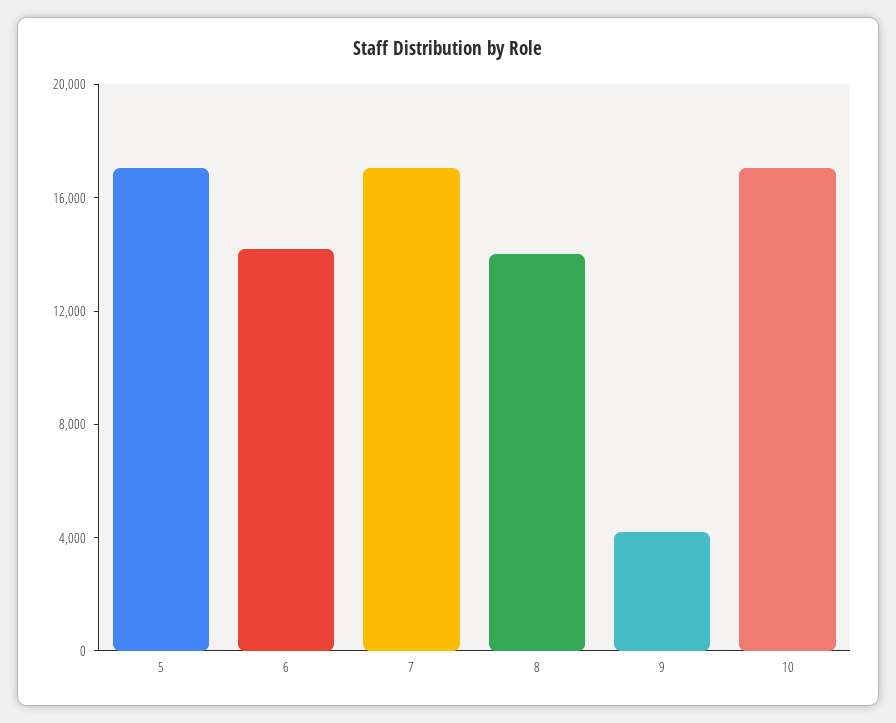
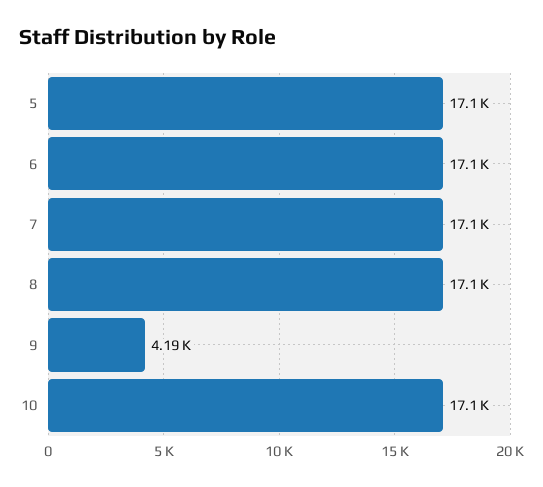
6: 14000 -> 17100
8: 14000 -> 17100

